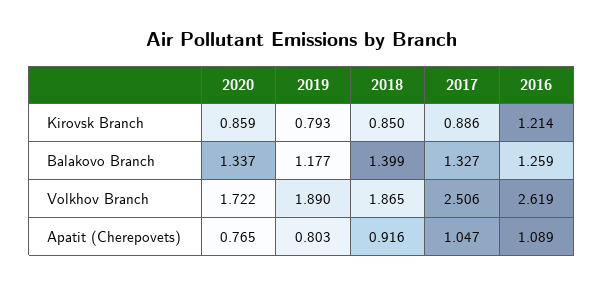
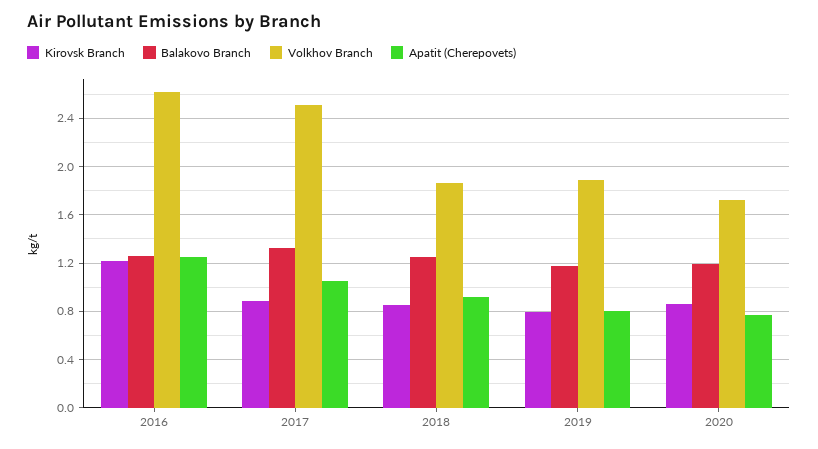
Balakovo Branch, 2020: 1.337 -> 1.2
Balakovo Branch, 2018: 1.399 -> 1.25
Apatit (Cherepovets), 2016: 1.089 -> 1.25

